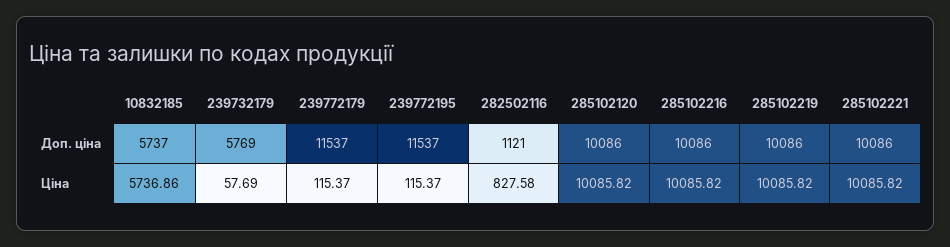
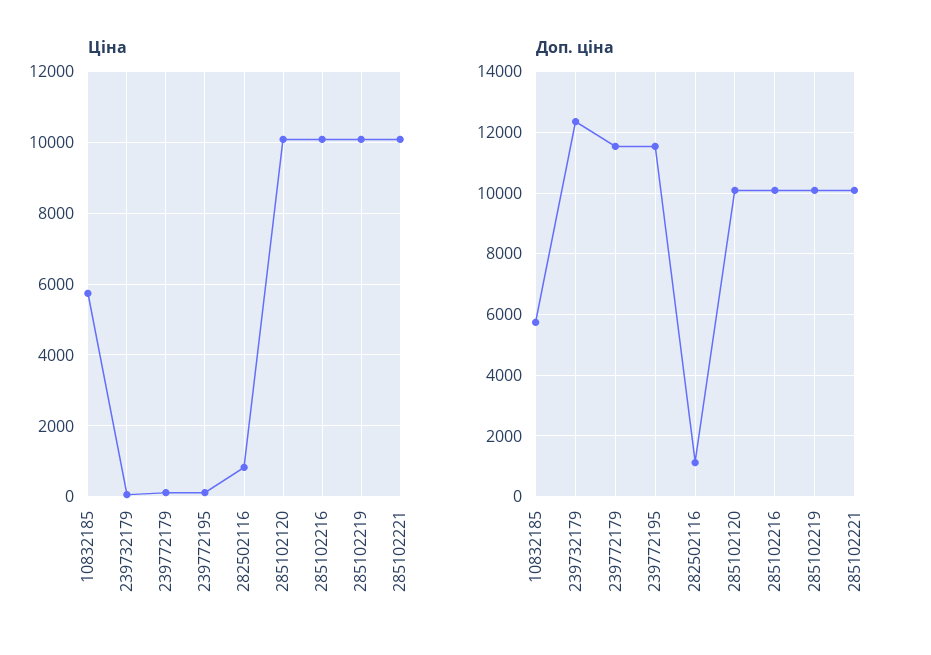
Доп. ціна, 239732179: 5769 -> 12400

